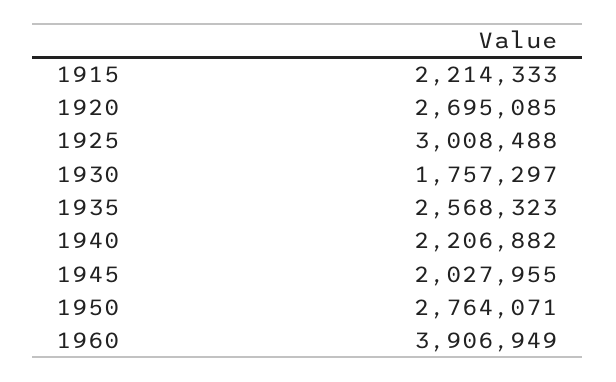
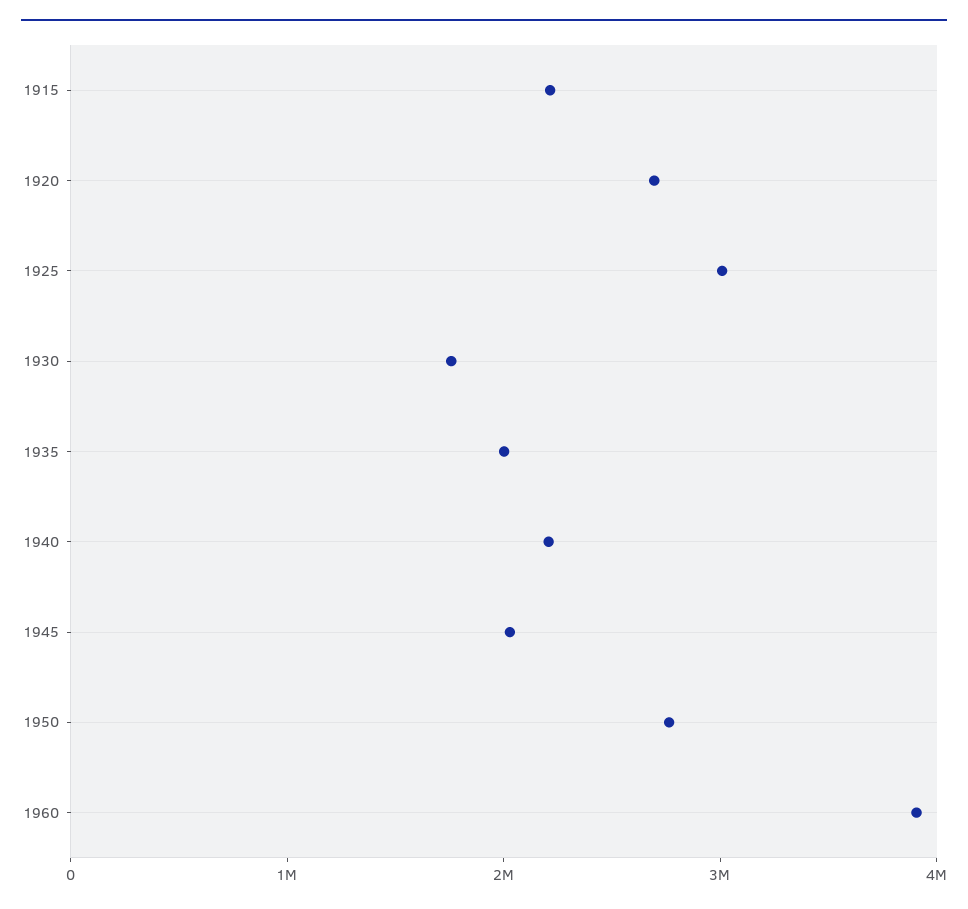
1935: 2568323 -> 2000000

